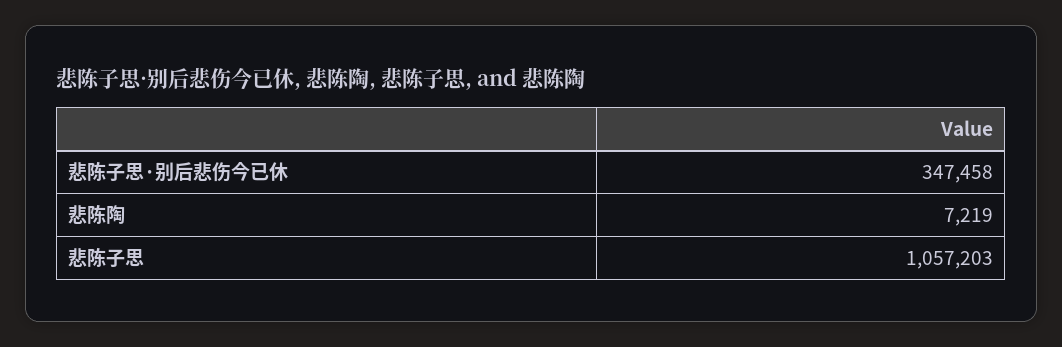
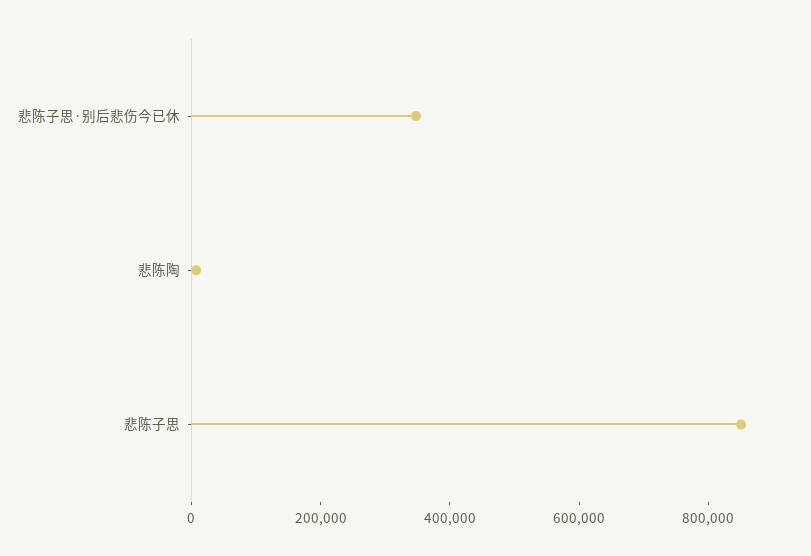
悲陈子思: 1057203 -> 850000

